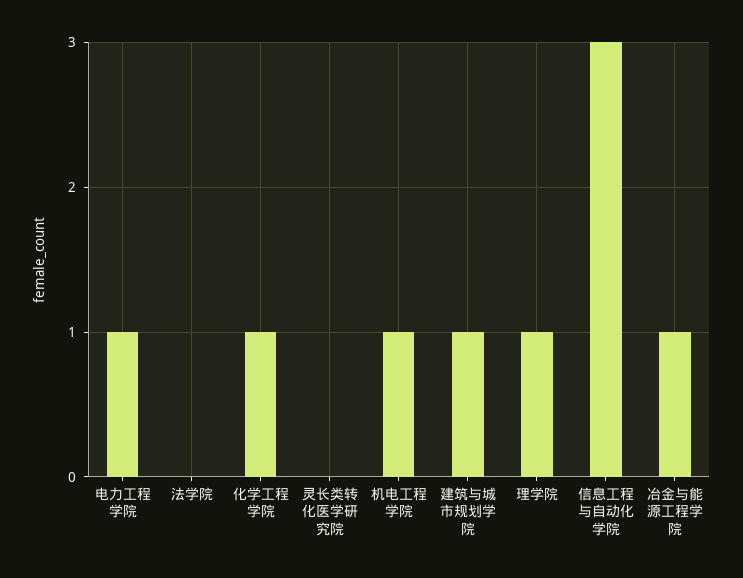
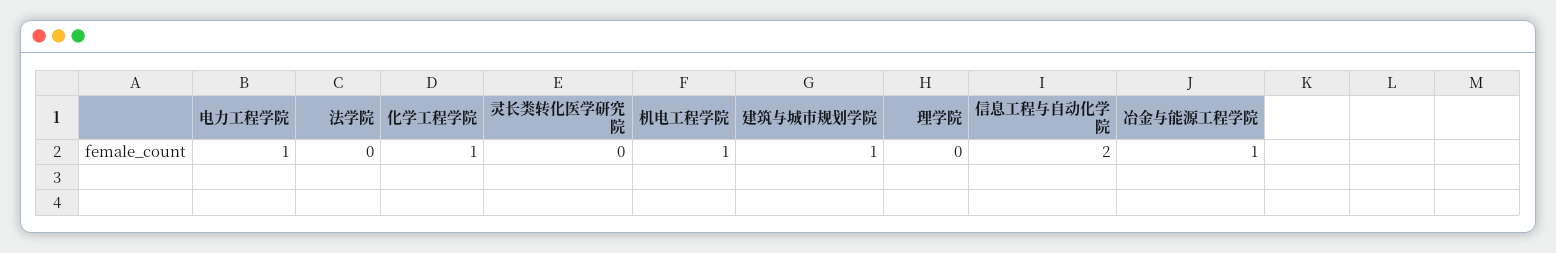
理学院: 1 -> 0
信息工程与自动化学院: 3 -> 2

